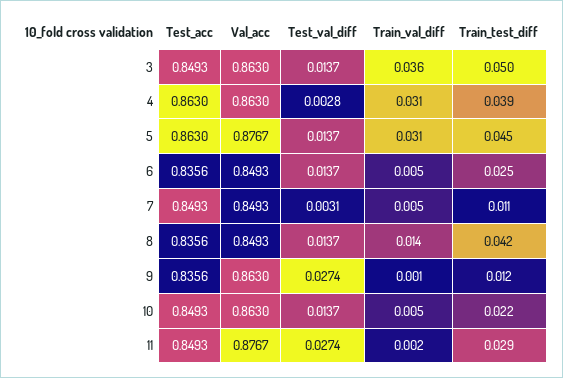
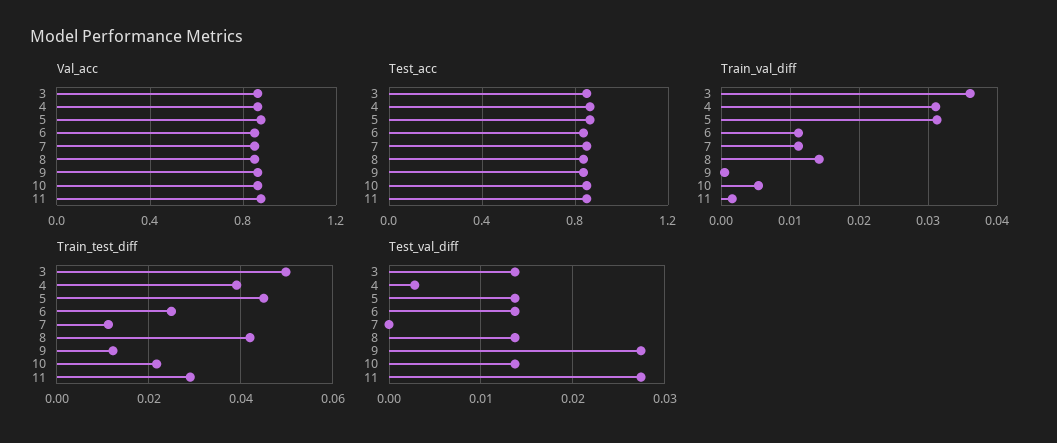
Train_val_diff, 6: 0.005 -> 0.011
Test_val_diff, 7: 0.0031 -> 0
Train_val_diff, 7: 0.005 -> 0.011

